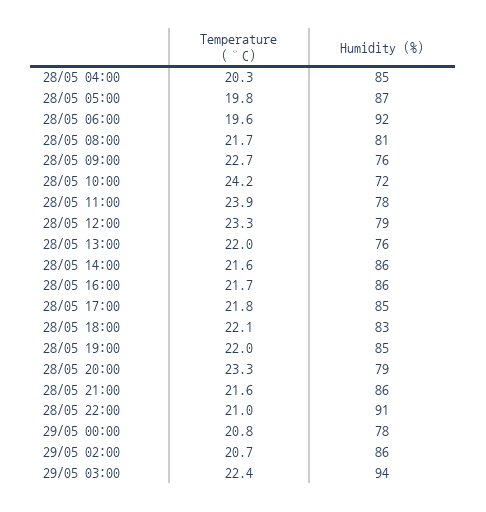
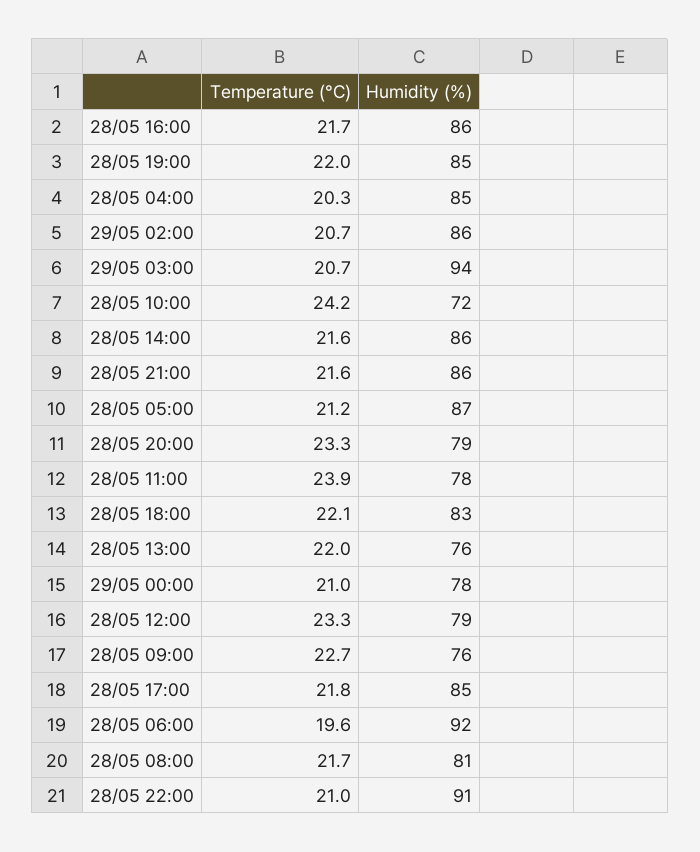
Temperature (°C), 28/05 05:00: 19.8 -> 21.2
Temperature (°C), 29/05 00:00: 20.8 -> 21
Temperature (°C), 29/05 03:00: 22.4 -> 20.7

